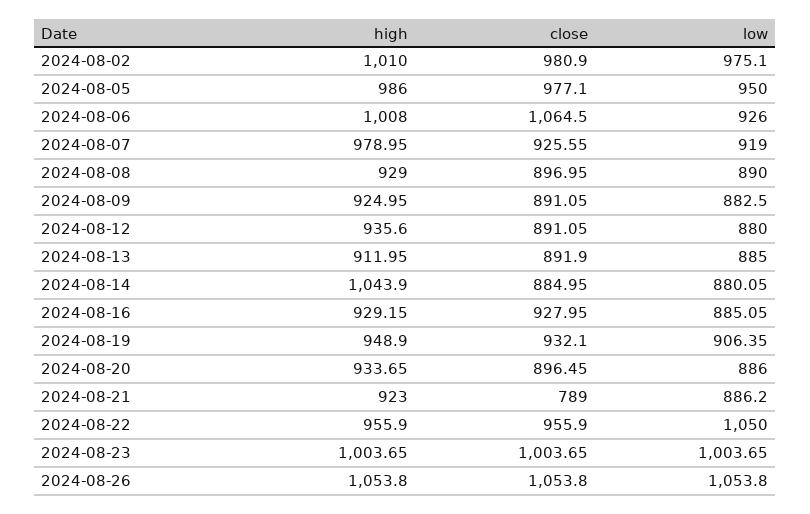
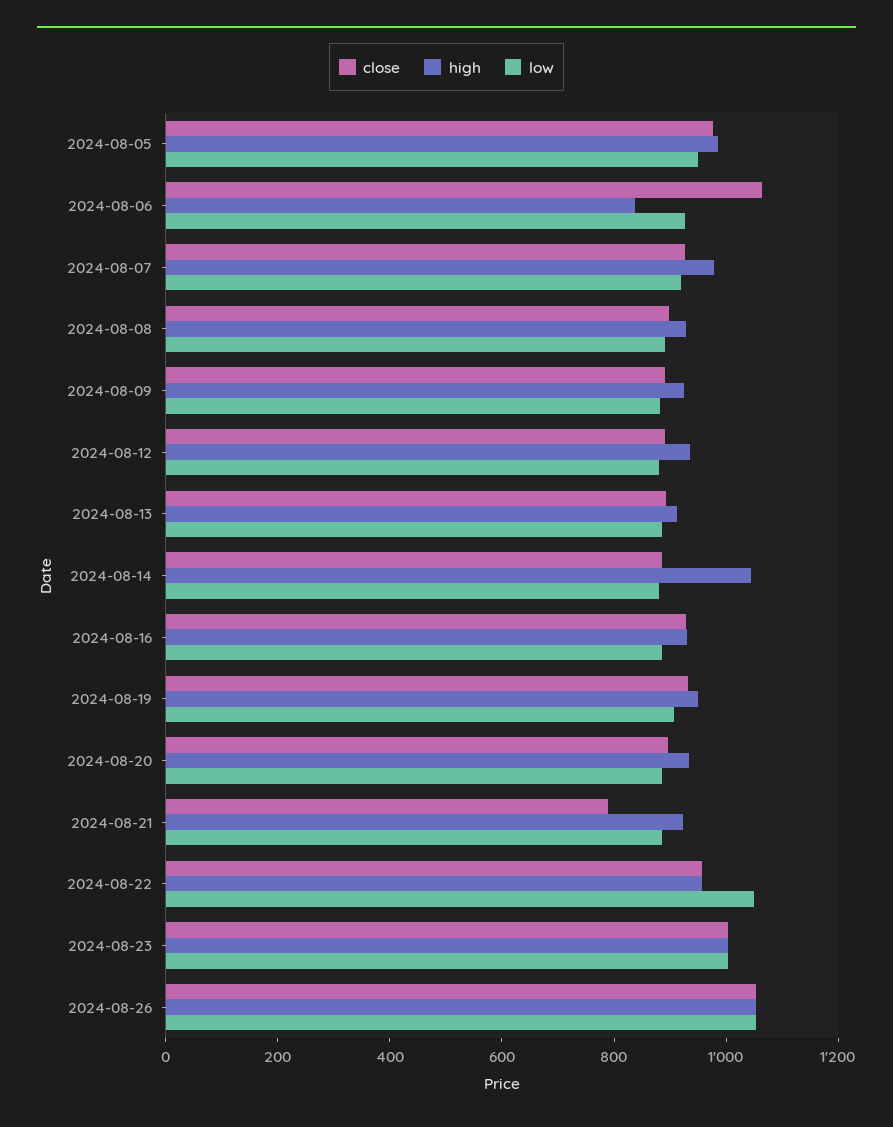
high, 2024-08-02: 1010 -> none
close, 2024-08-02: 980.9 -> none
low, 2024-08-02: 975.1 -> none
high, 2024-08-06: 1008 -> 850

